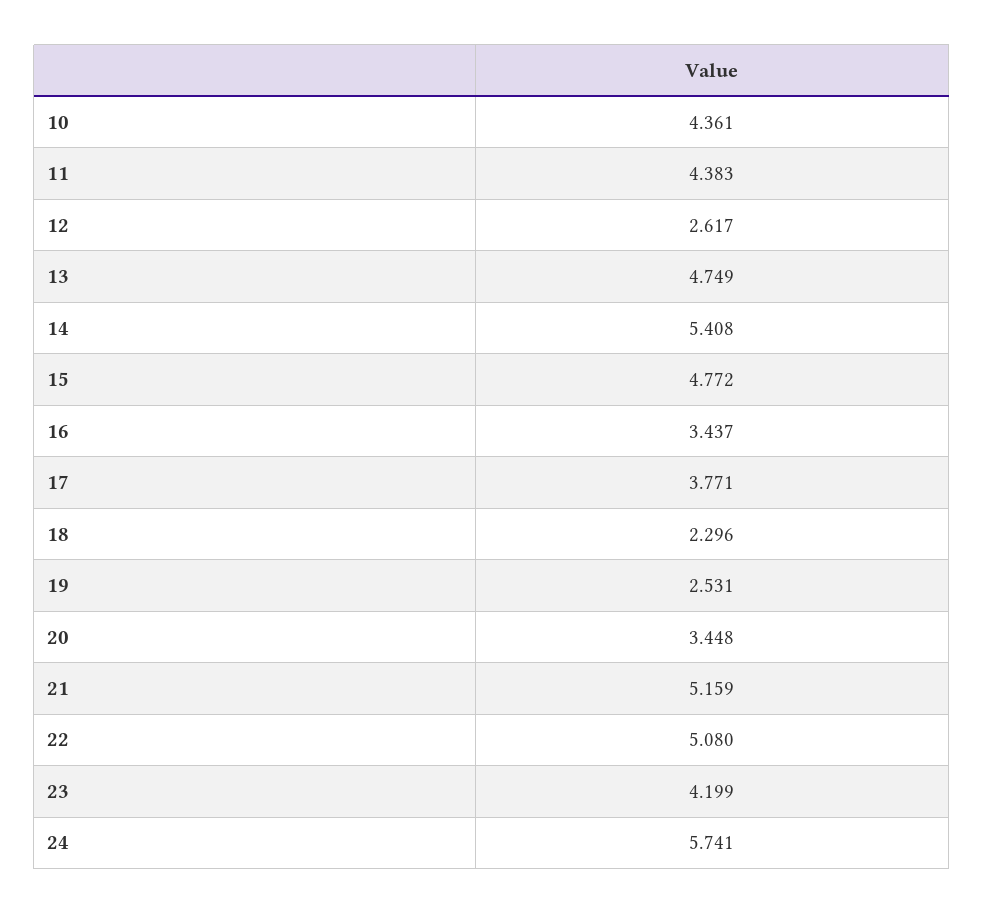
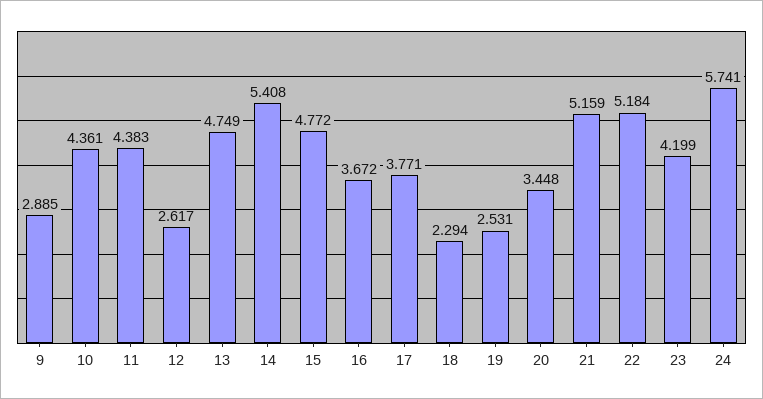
16: 3.437 -> 3.672
18: 2.296 -> 2.294
22: 5.08 -> 5.184
9: none -> 2.885

